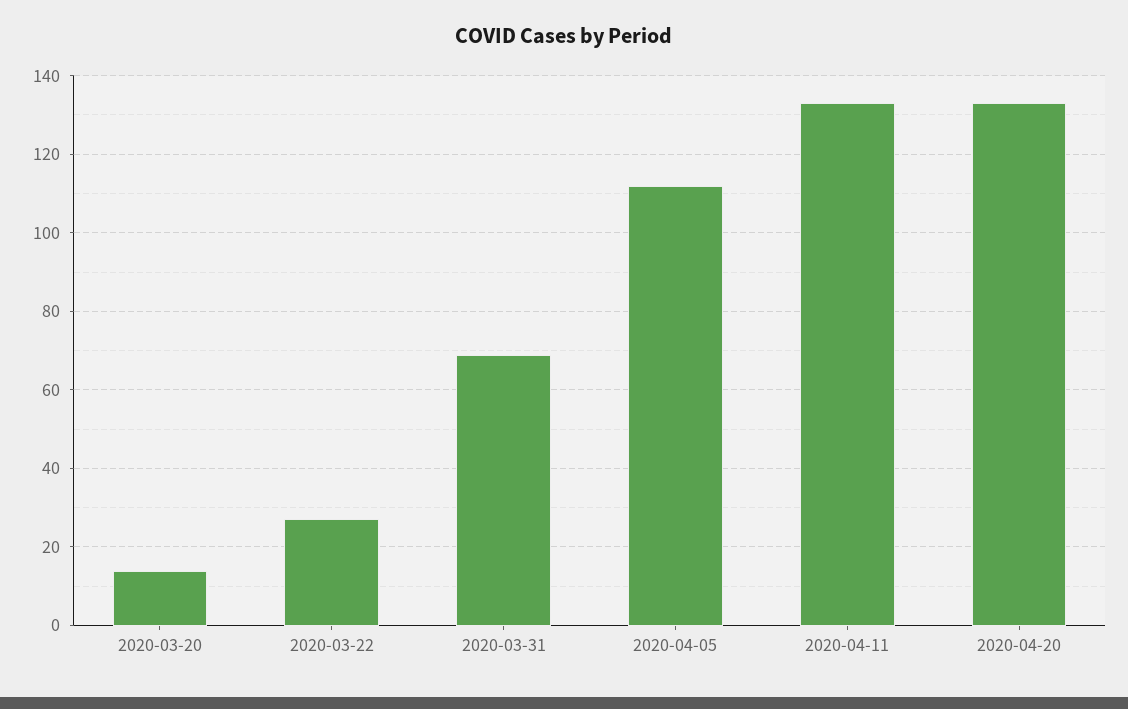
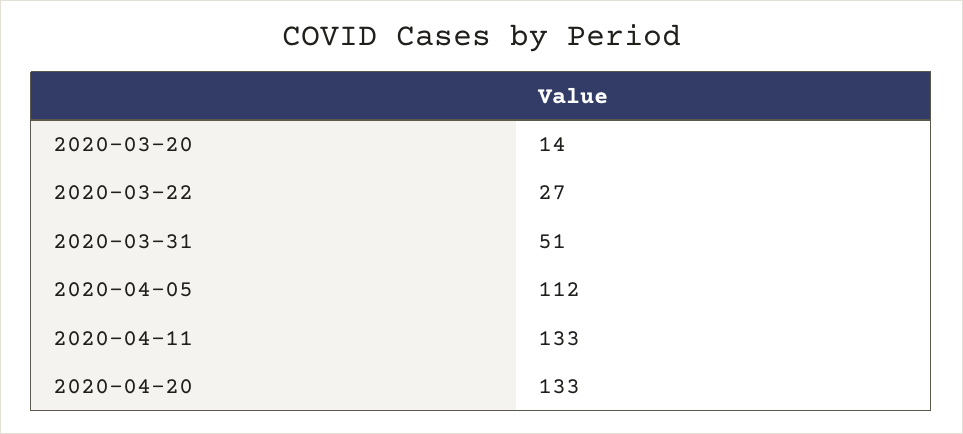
2020-03-31: 70 -> 51

